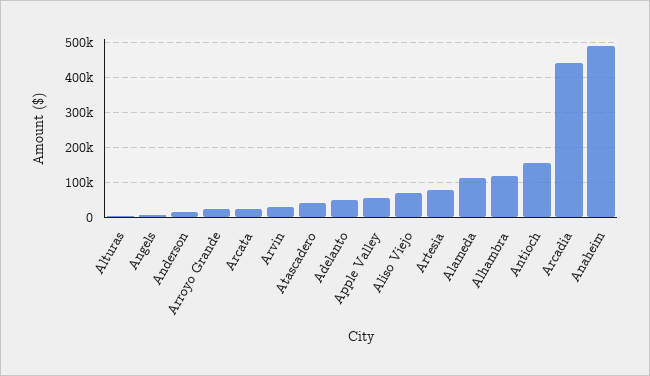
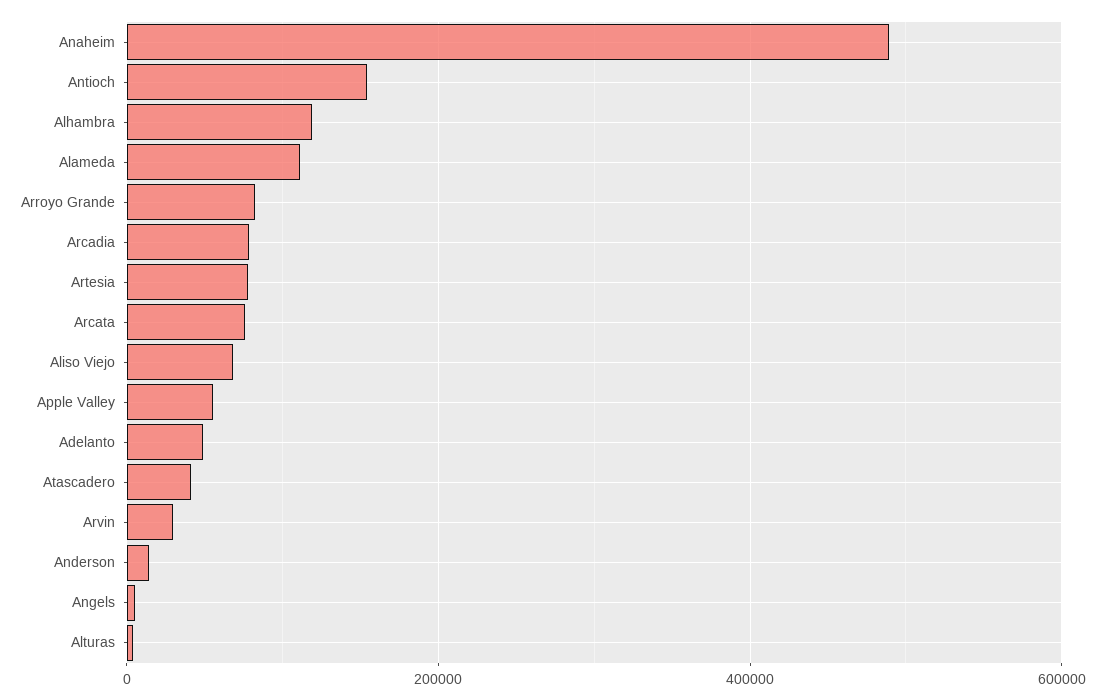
Arroyo Grande: 20000 -> 80000
Arcata: 20000 -> 80000
Arcadia: 440000 -> 80000

